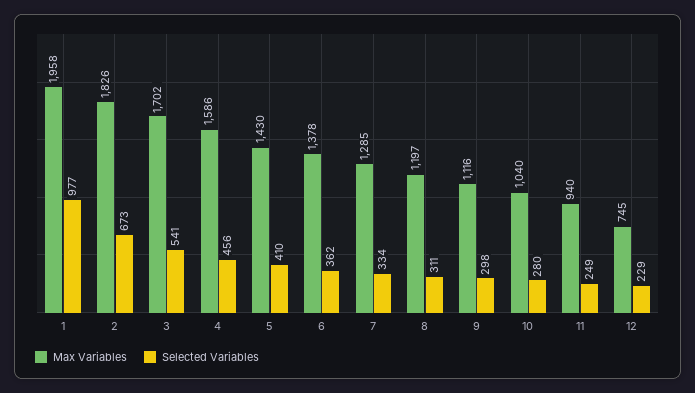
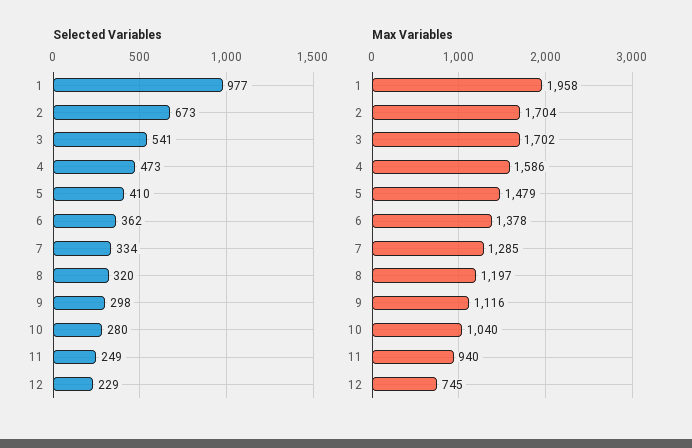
Max Variables, 2: 1826 -> 1704
Selected Variables, 4: 456 -> 473
Max Variables, 5: 1430 -> 1479
Selected Variables, 8: 311 -> 320

